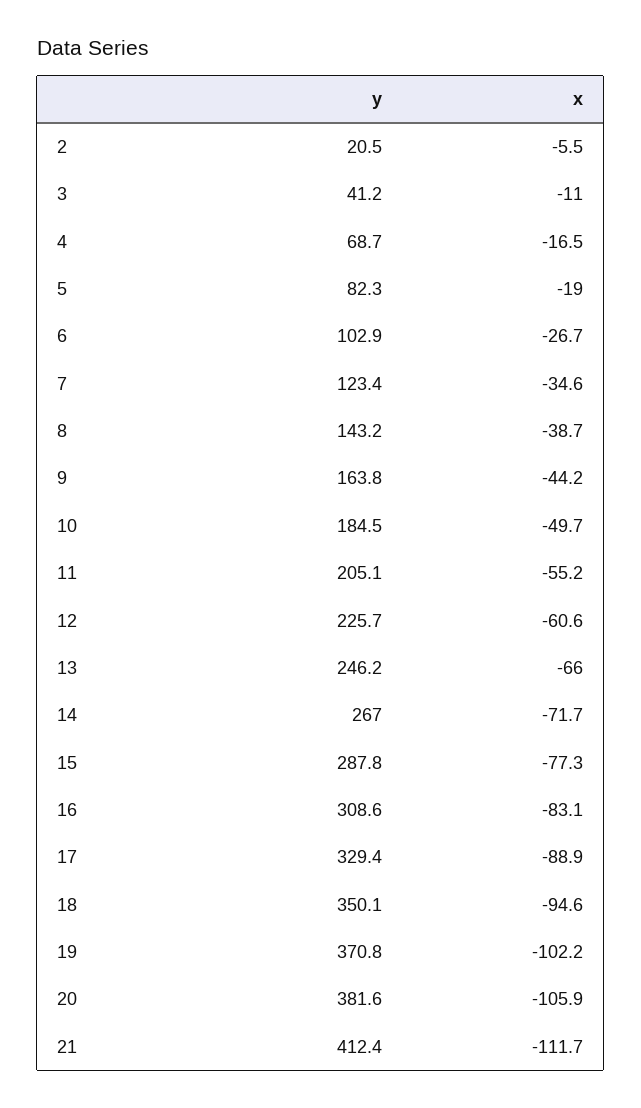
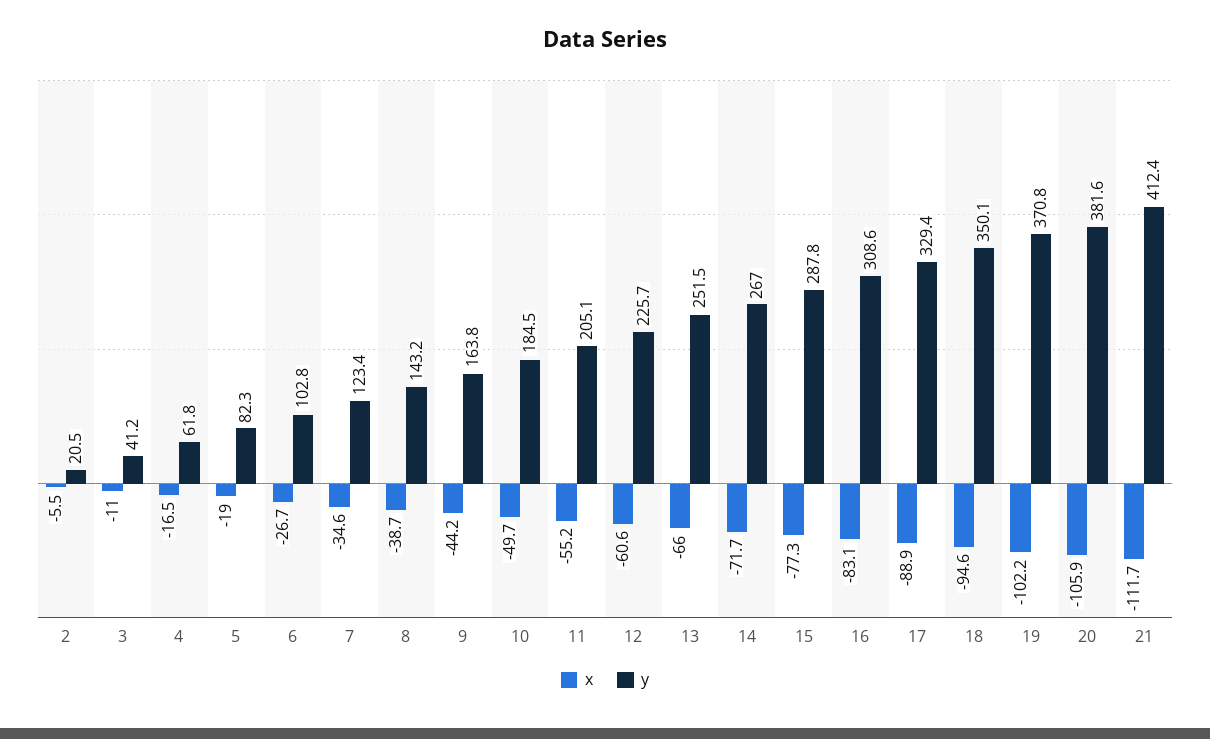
y, 4: 68.7 -> 61.8
y, 6: 102.9 -> 102.8
y, 13: 246.2 -> 251.5

